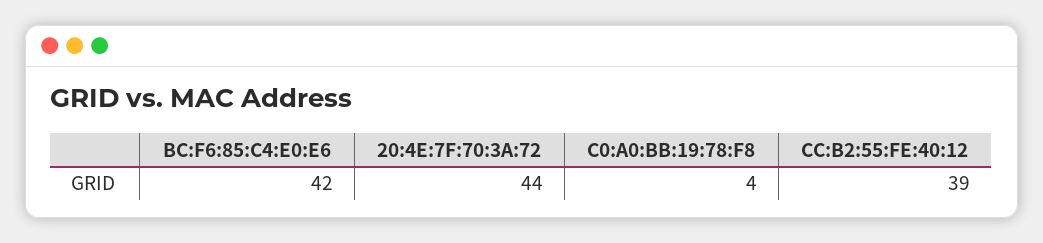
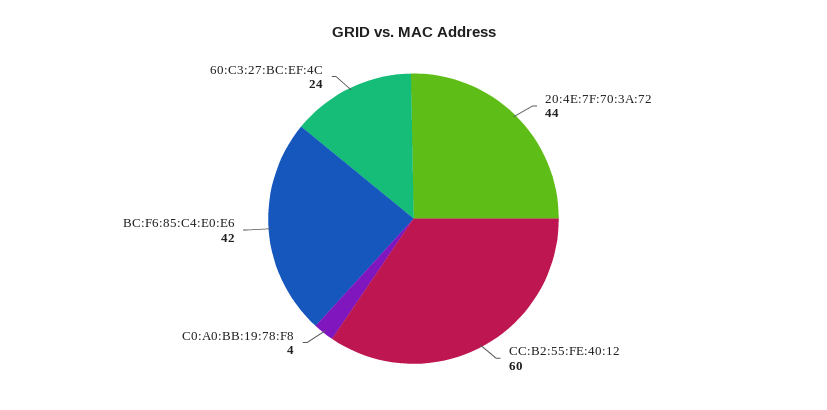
CC:B2:55:FE:40:12: 39 -> 60
60:C3:27:BC:EF:4C: none -> 24

